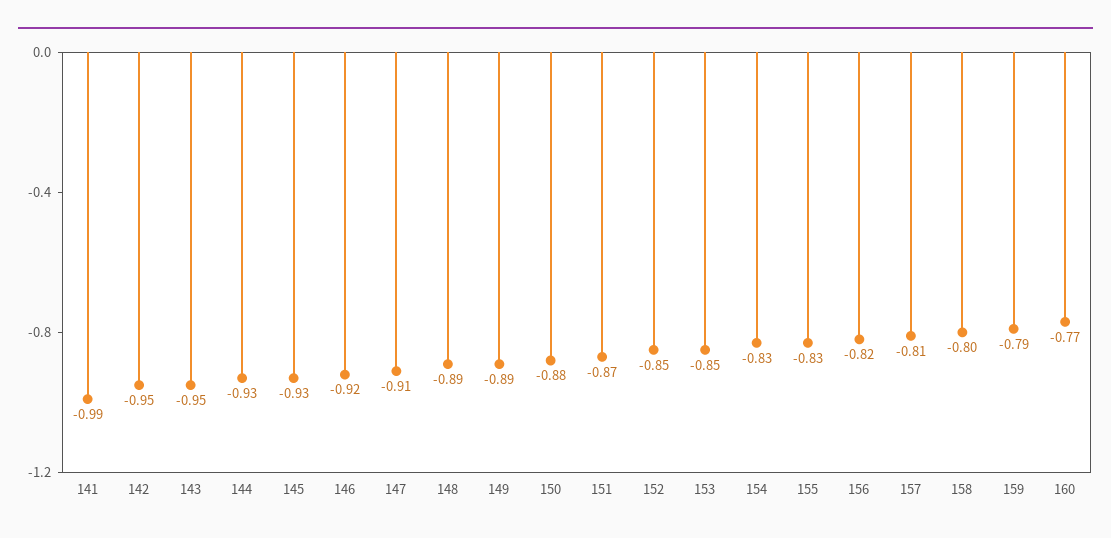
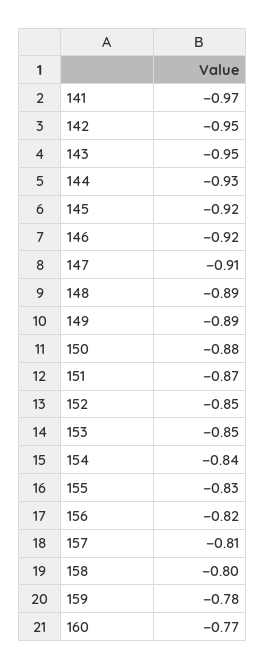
141: -0.99 -> -0.97
145: -0.93 -> -0.92
154: -0.83 -> -0.84
159: -0.79 -> -0.78

